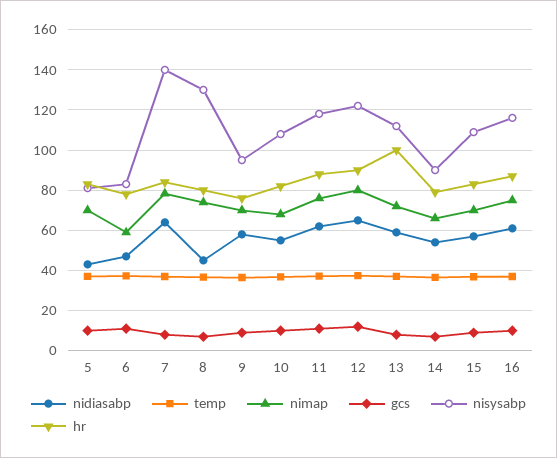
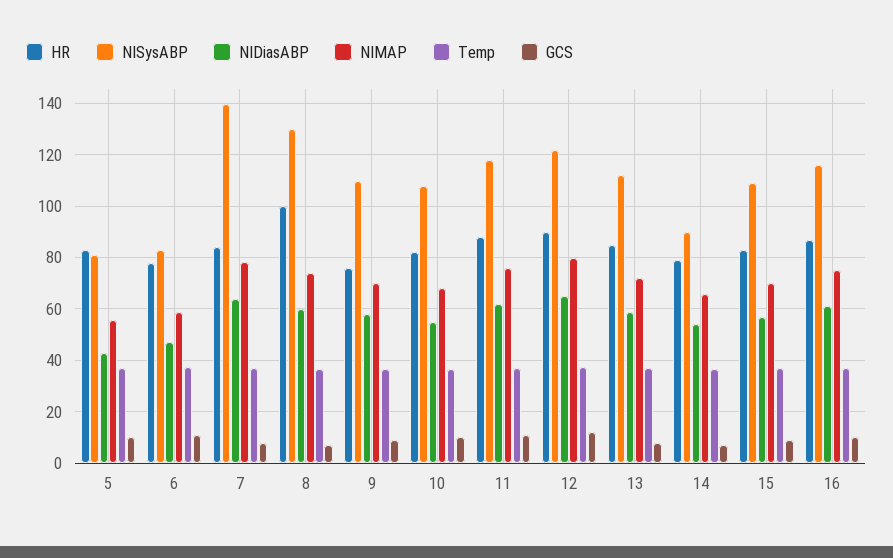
nimap, 5: 70 -> 55
nidiasabp, 8: 45 -> 60
hr, 8: 80 -> 100
nisysabp, 9: 95 -> 110
hr, 13: 100 -> 85

